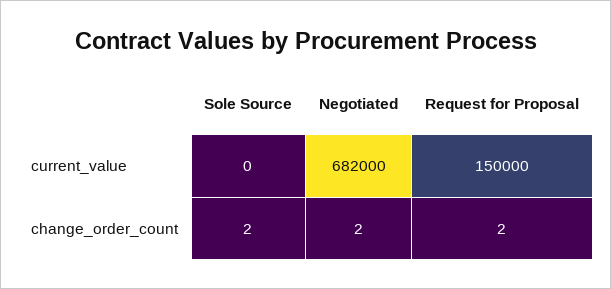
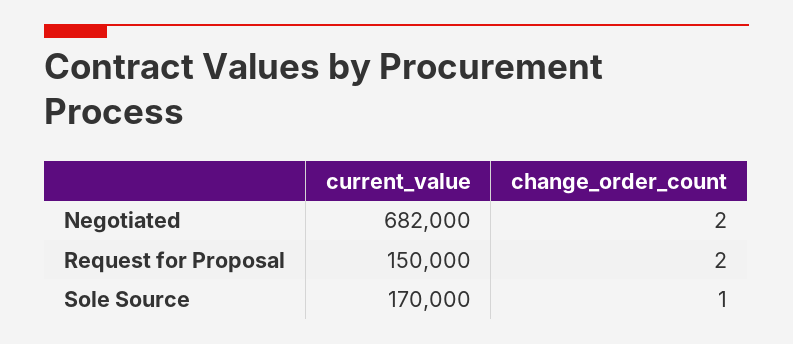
Sole Source, current_value: 0 -> 170000
Sole Source, change_order_count: 2 -> 1

